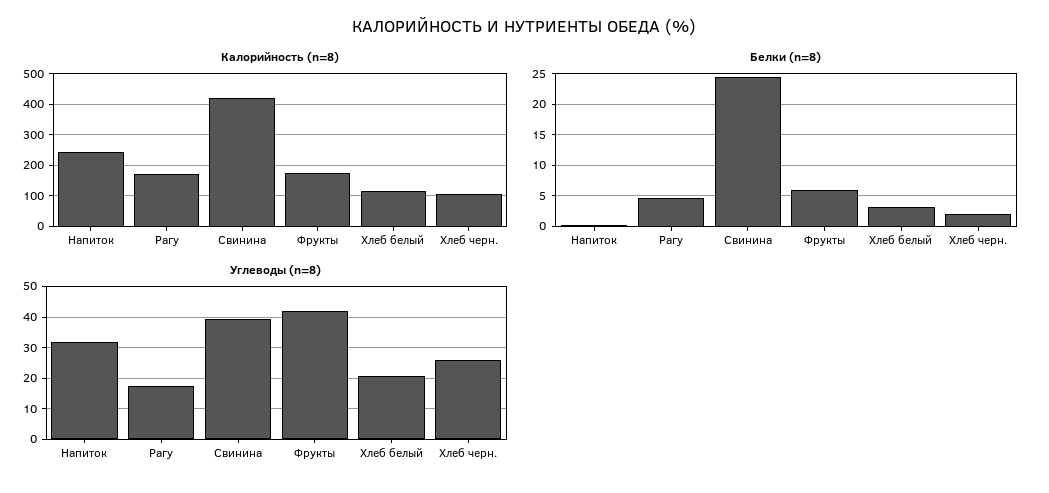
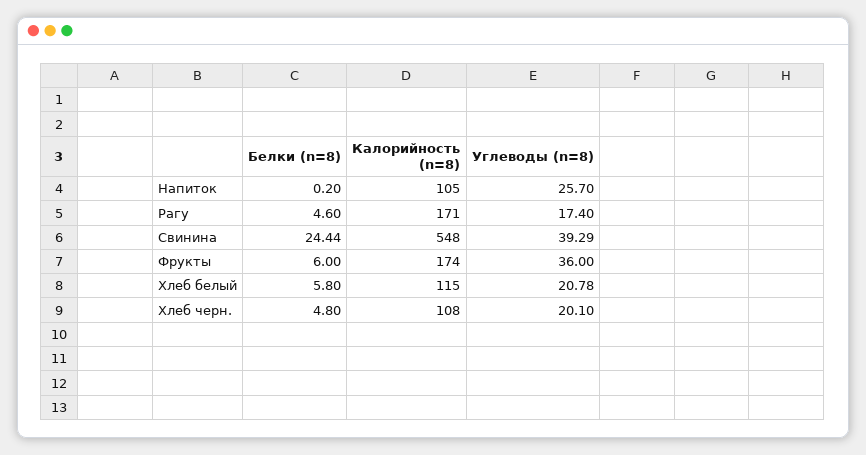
Калорийность (n=8), Напиток: 240 -> 105
Калорийность (n=8), Свинина: 420 -> 548
Белки (n=8), Хлеб белый: 3 -> 5.8
Белки (n=8), Хлеб черн.: 2 -> 4.8
Углеводы (n=8), Напиток: 32 -> 25.7
Углеводы (n=8), Фрукты: 42 -> 36
Углеводы (n=8), Хлеб черн.: 26 -> 20.1

